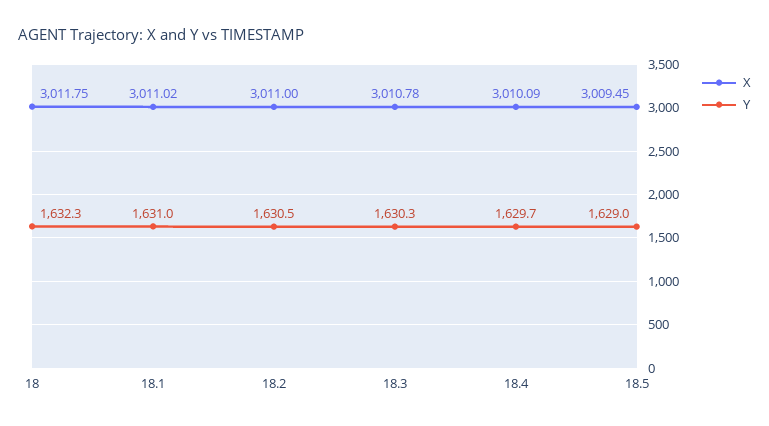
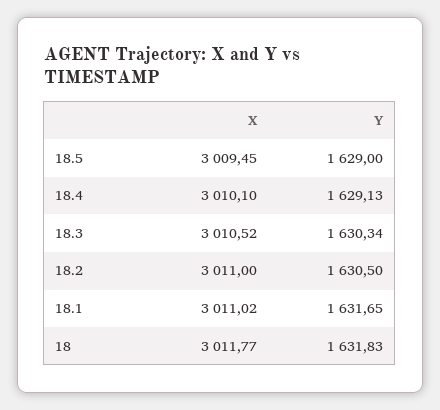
X, 18: 3011.75 -> 3011.77
Y, 18: 1632.3 -> 1631.83
Y, 18.1: 1631 -> 1631.65
X, 18.3: 3010.78 -> 3010.52
X, 18.4: 3010.09 -> 3010.1
Y, 18.4: 1629.7 -> 1629.13

